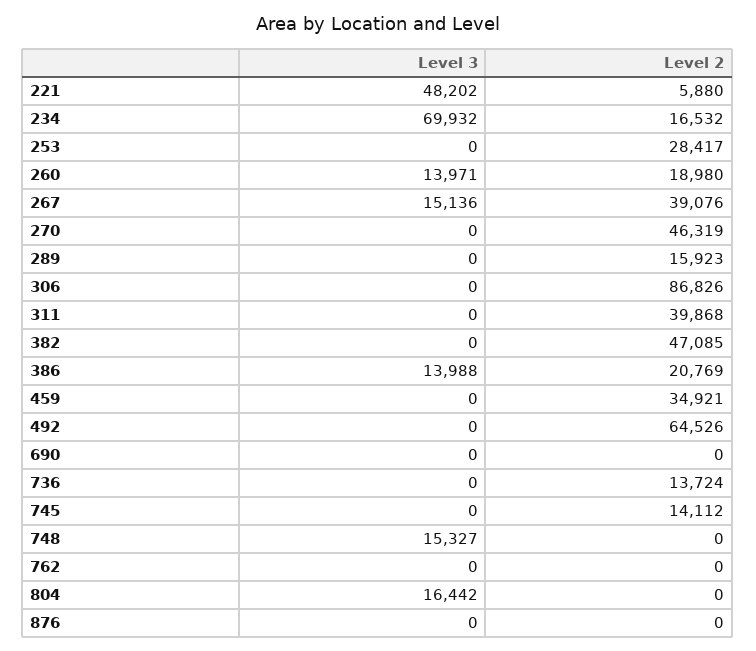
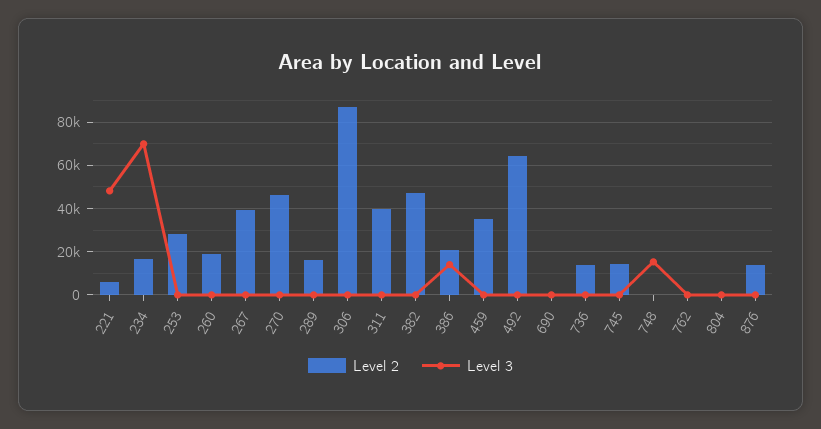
Level 3, 260: 13971 -> 0
Level 3, 267: 15136 -> 0
Level 3, 804: 16442 -> 0
Level 2, 876: 0 -> 15000

